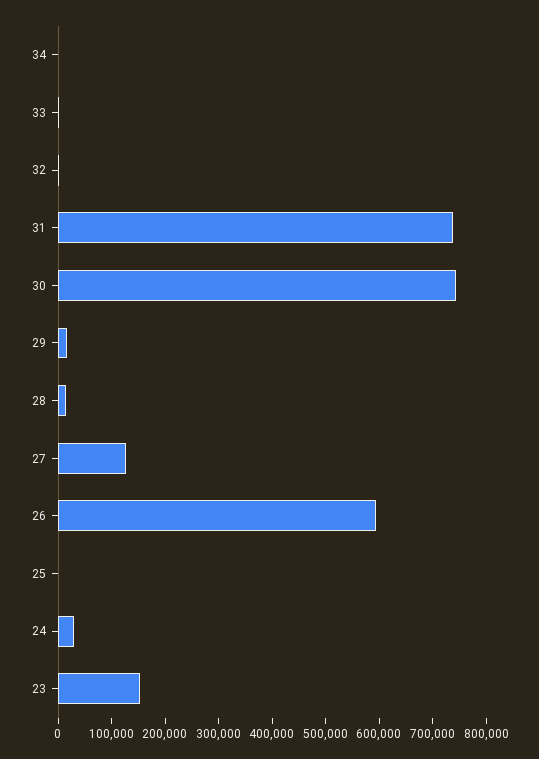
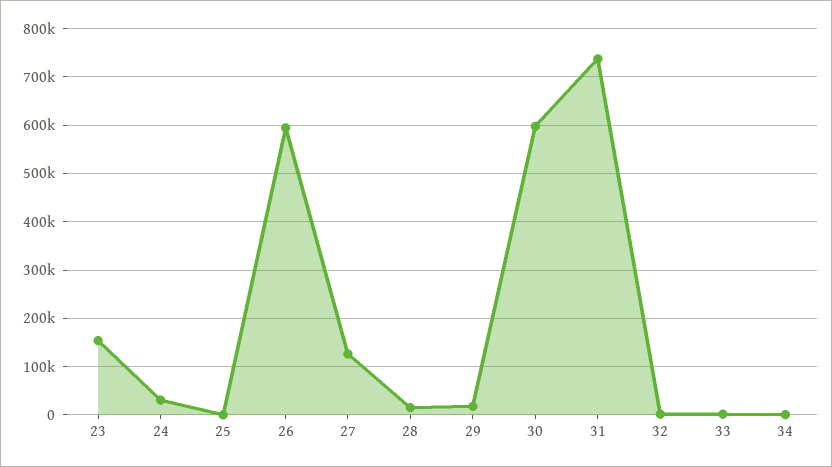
30: 740000 -> 600000

